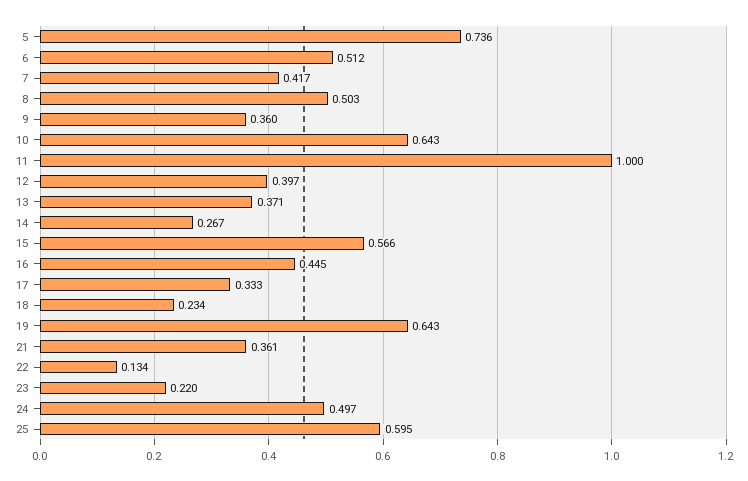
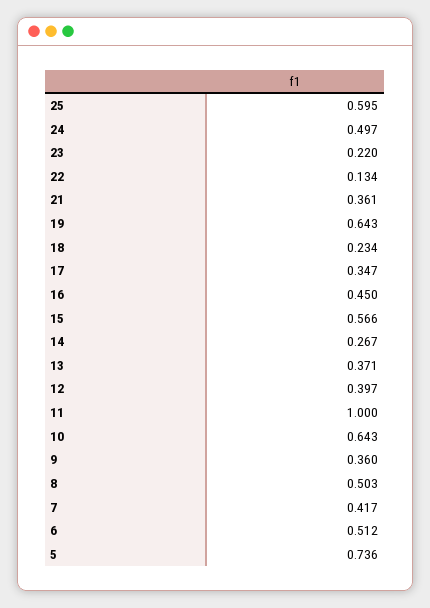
16: 0.445 -> 0.45
17: 0.333 -> 0.347

